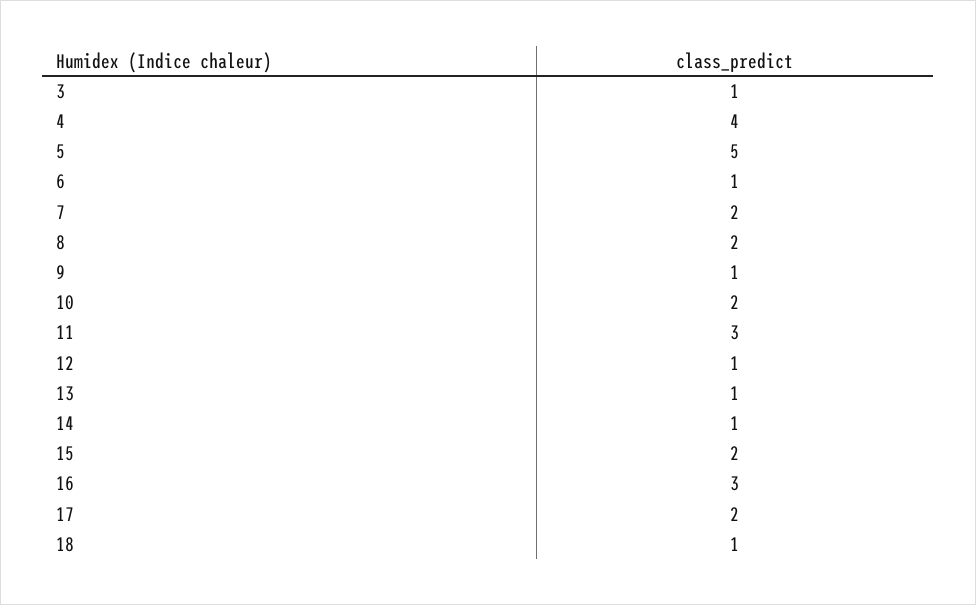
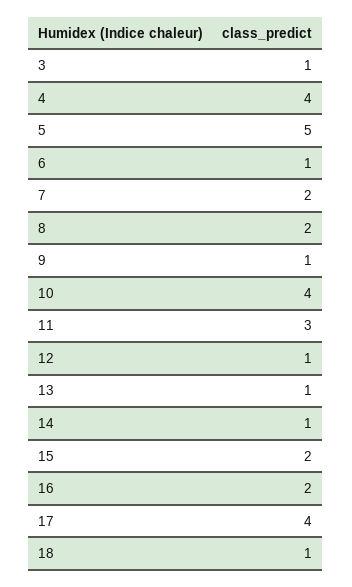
10: 2 -> 4
16: 3 -> 2
17: 2 -> 4

